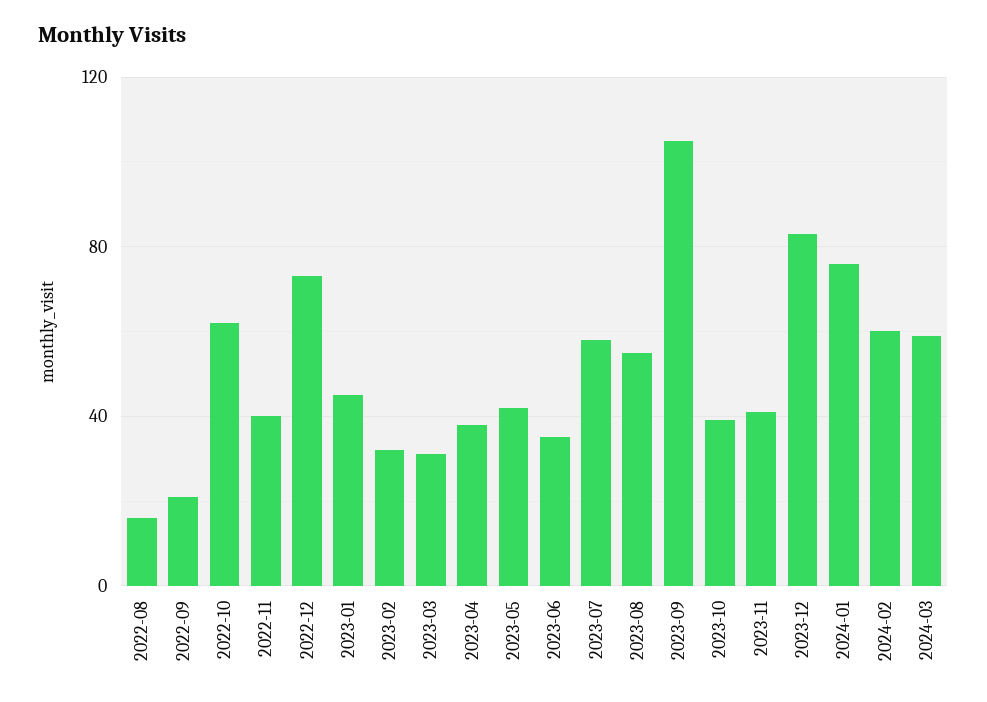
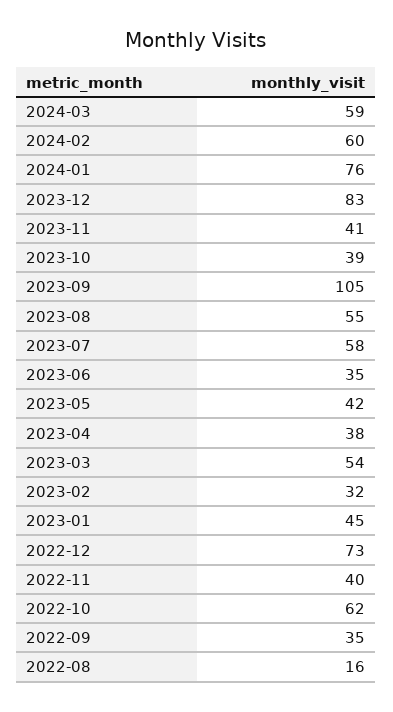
2022-09: 20 -> 35
2023-03: 30 -> 54

